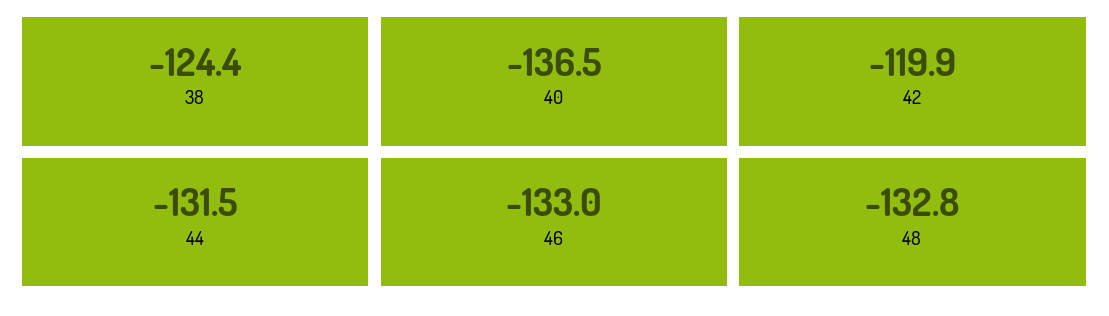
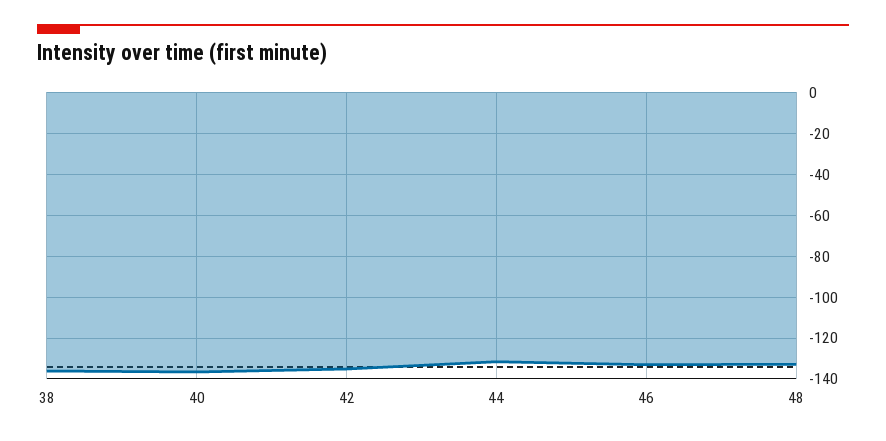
38: -124.4 -> -135
42: -119.9 -> -135

